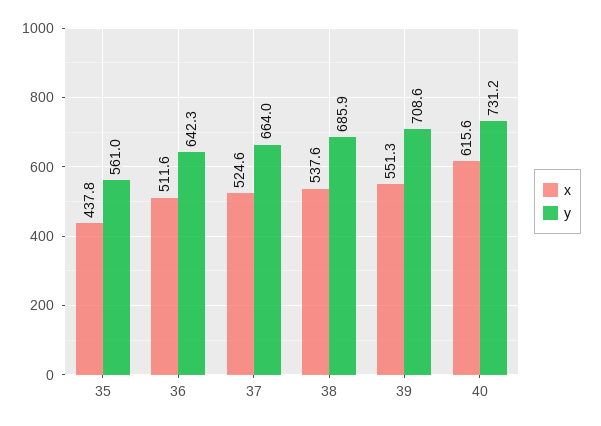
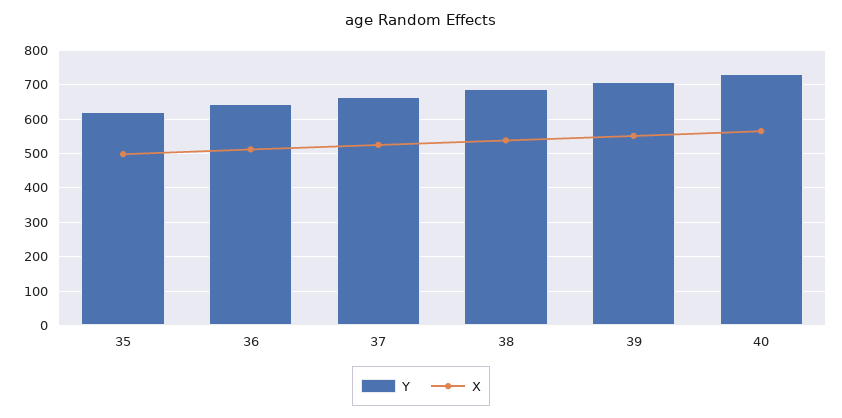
x, 35: 437.8 -> 500
y, 35: 561 -> 620
x, 40: 615.6 -> 560

